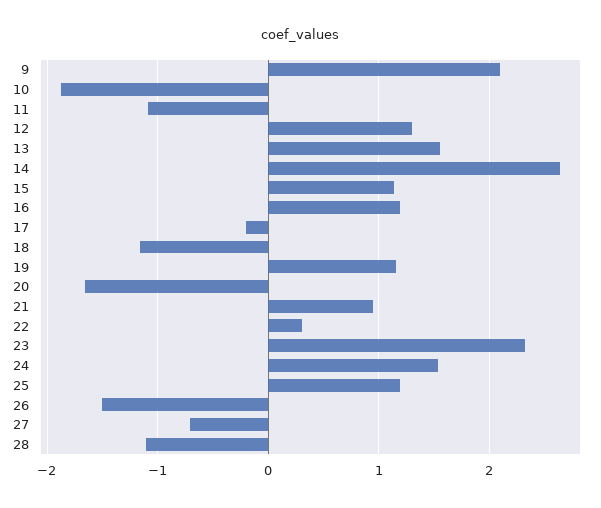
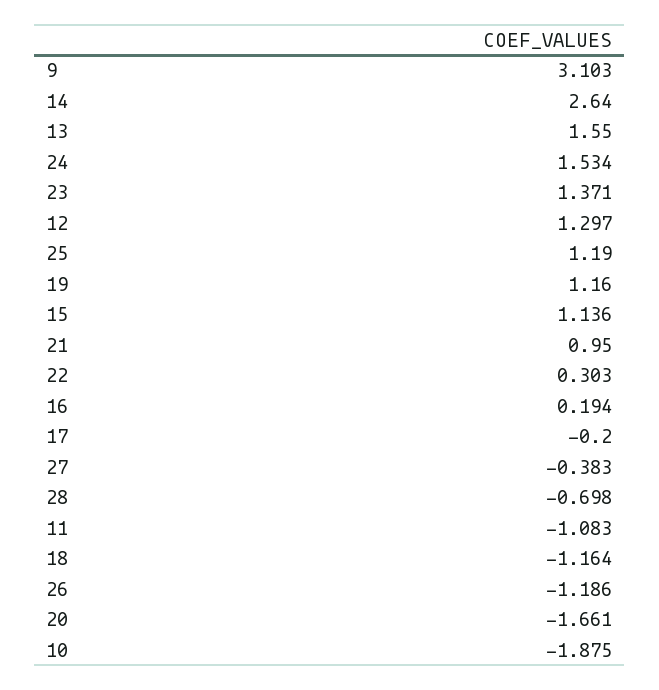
9: 2.1 -> 3.103
16: 1.2 -> 0.194
23: 2.3 -> 1.371
26: -1.5 -> -1.186
27: -0.7 -> -0.383
28: -1.1 -> -0.698

